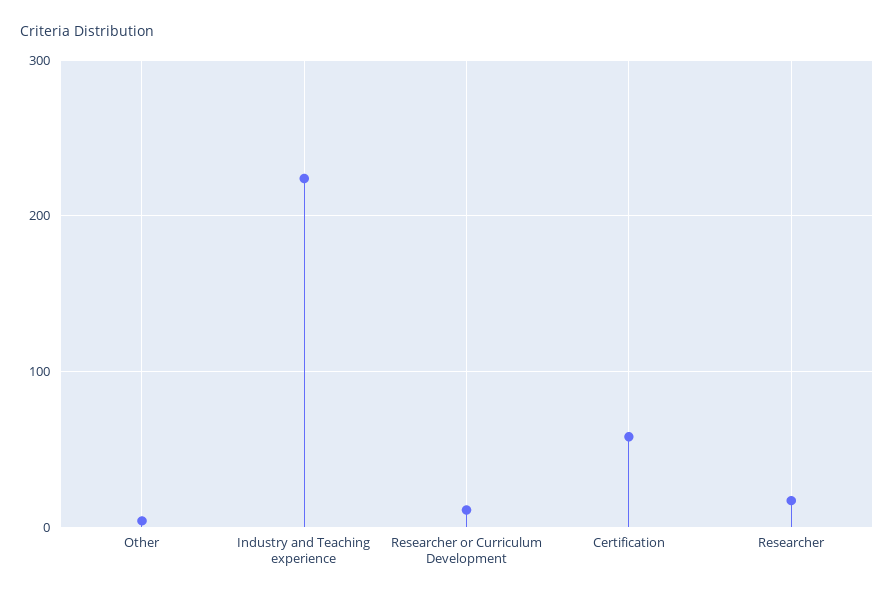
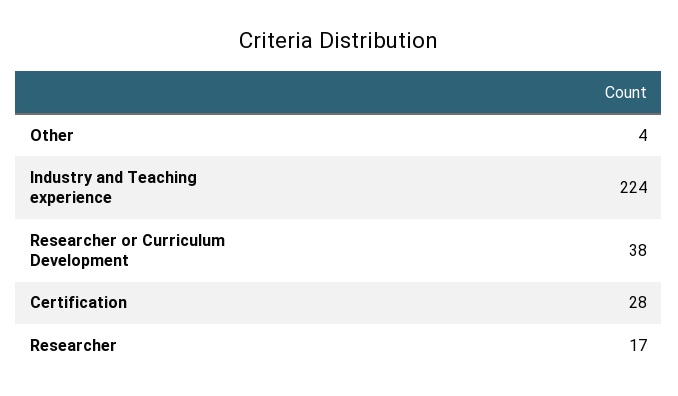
Researcher or Curriculum Development: 10 -> 38
Certification: 60 -> 28

